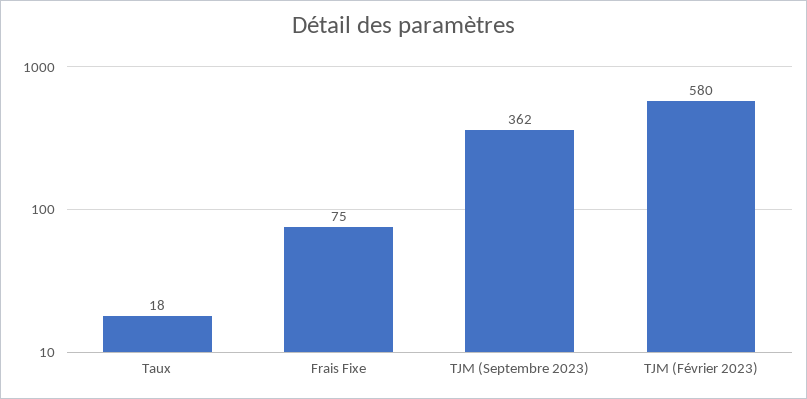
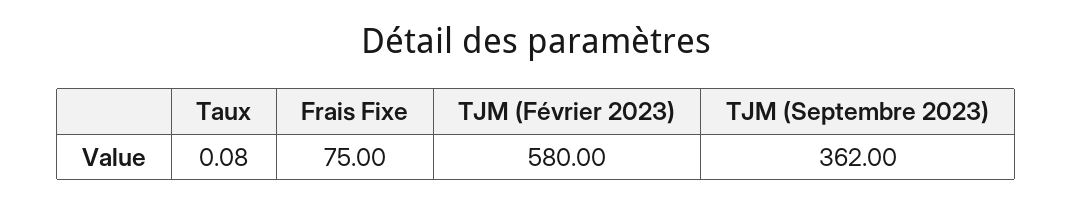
Taux: 18 -> 0.08

